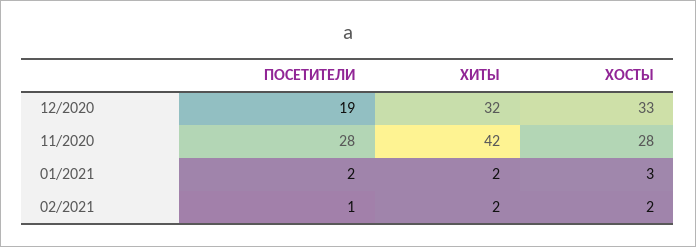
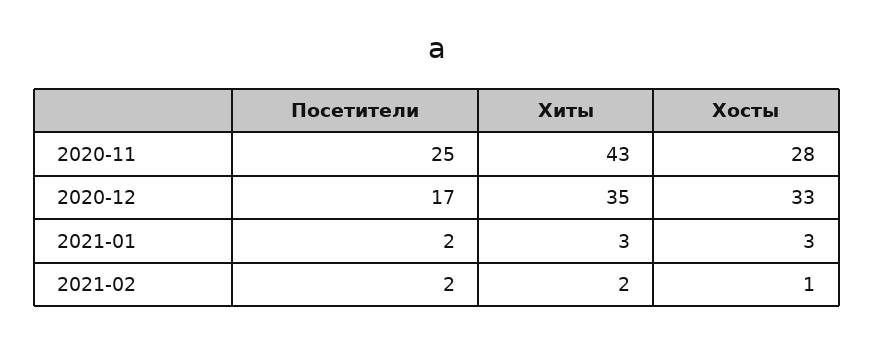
ПОСЕТИТЕЛИ, 12/2020: 19 -> 17
ХИТЫ, 12/2020: 32 -> 35
ПОСЕТИТЕЛИ, 11/2020: 28 -> 25
ХИТЫ, 11/2020: 42 -> 43
ХИТЫ, 01/2021: 2 -> 3
ПОСЕТИТЕЛИ, 02/2021: 1 -> 2
ХОСТЫ, 02/2021: 2 -> 1

